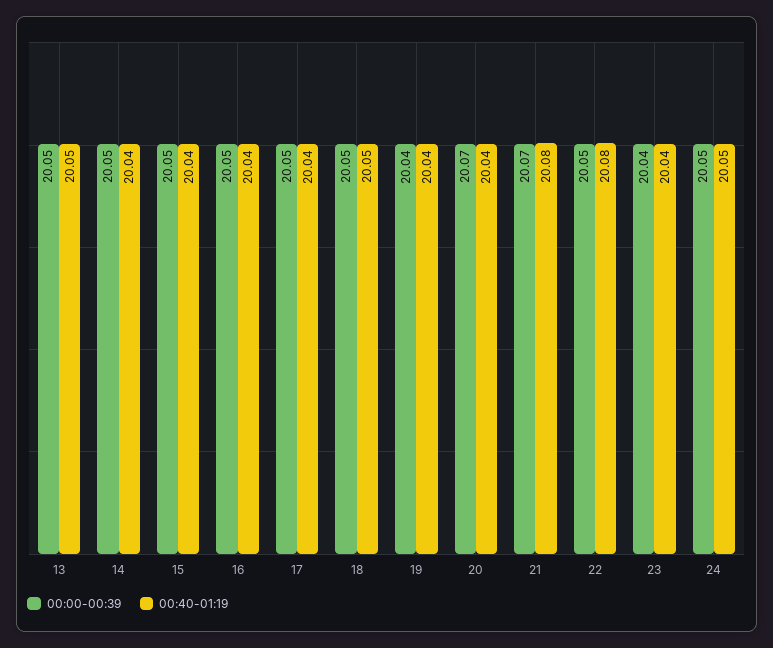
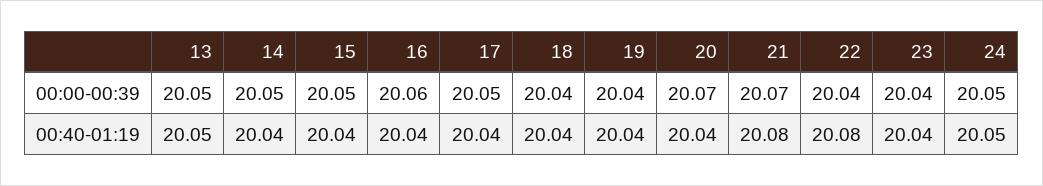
00:00-00:39, 16: 20.05 -> 20.06
00:00-00:39, 18: 20.05 -> 20.04
00:40-01:19, 18: 20.05 -> 20.04
00:00-00:39, 22: 20.05 -> 20.04

